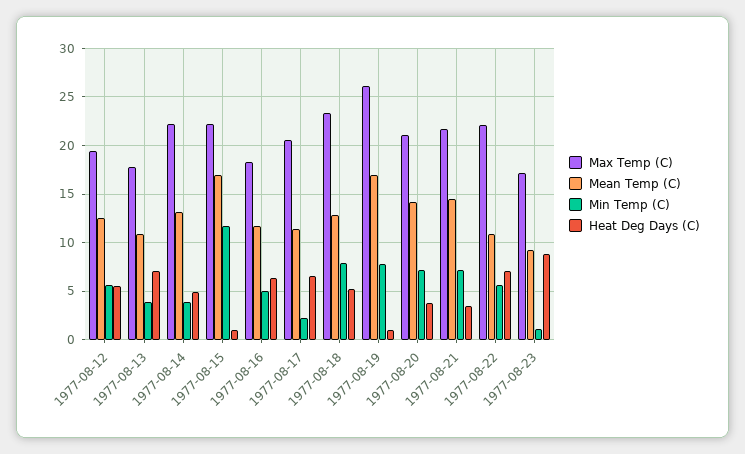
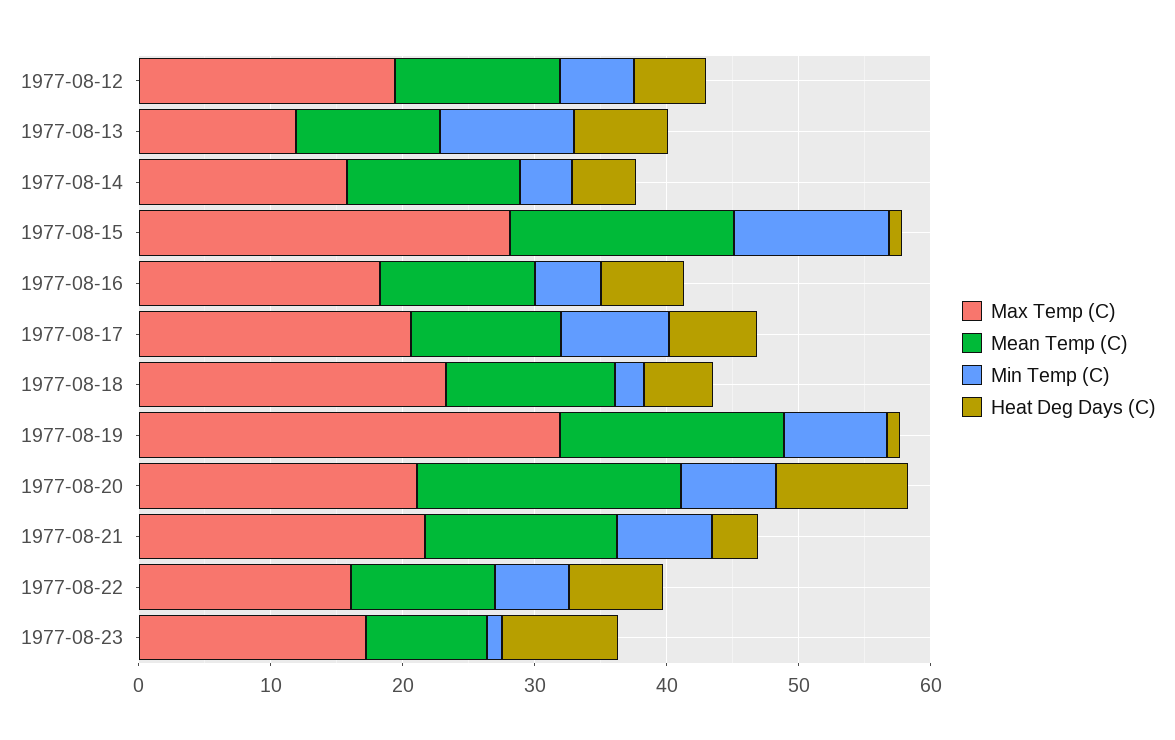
Max Temp (C), 1977-08-13: 18 -> 12
Min Temp (C), 1977-08-13: 4 -> 10
Max Temp (C), 1977-08-14: 22 -> 16
Max Temp (C), 1977-08-15: 22 -> 28
Min Temp (C), 1977-08-17: 2 -> 8
Min Temp (C), 1977-08-18: 8 -> 2
Max Temp (C), 1977-08-19: 26 -> 32
Mean Temp (C), 1977-08-20: 14 -> 20
Heat Deg Days (C), 1977-08-20: 4 -> 10
Max Temp (C), 1977-08-22: 22 -> 16

